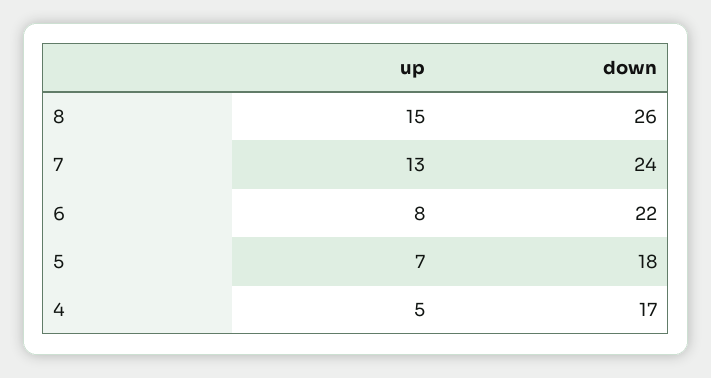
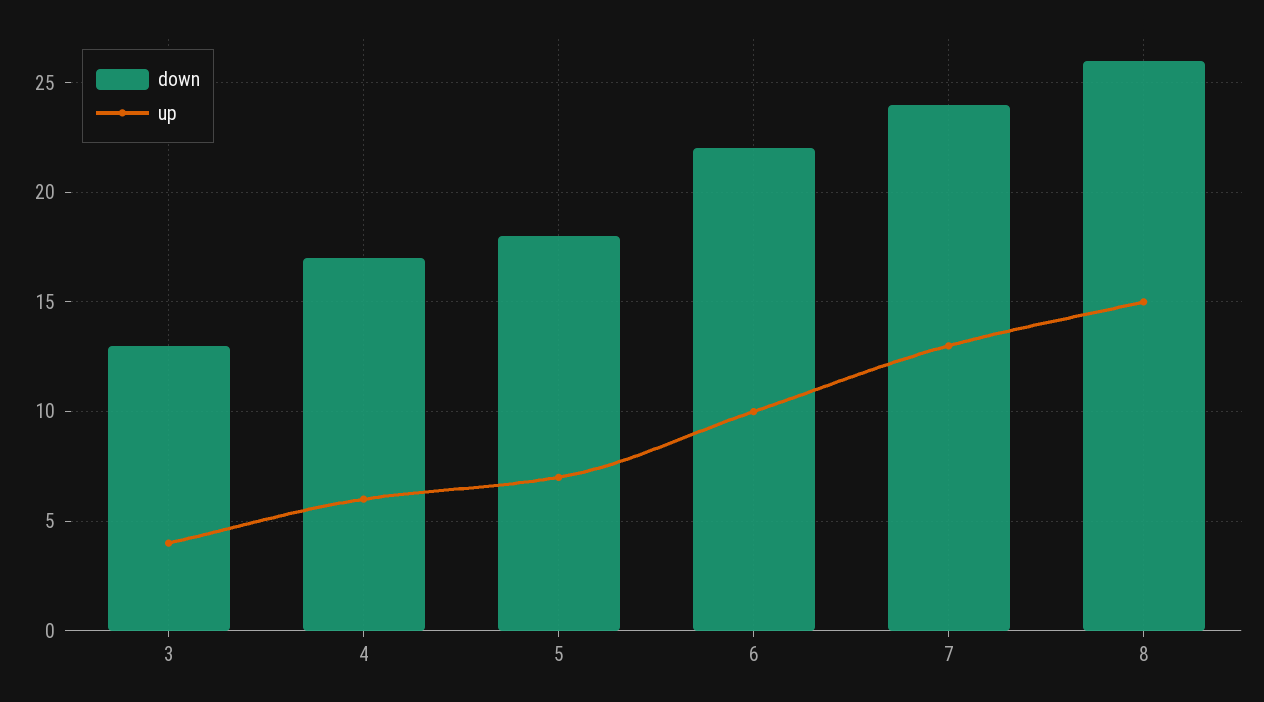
up, 6: 8 -> 10
up, 4: 5 -> 6
down, 3: none -> 13
up, 3: none -> 4

